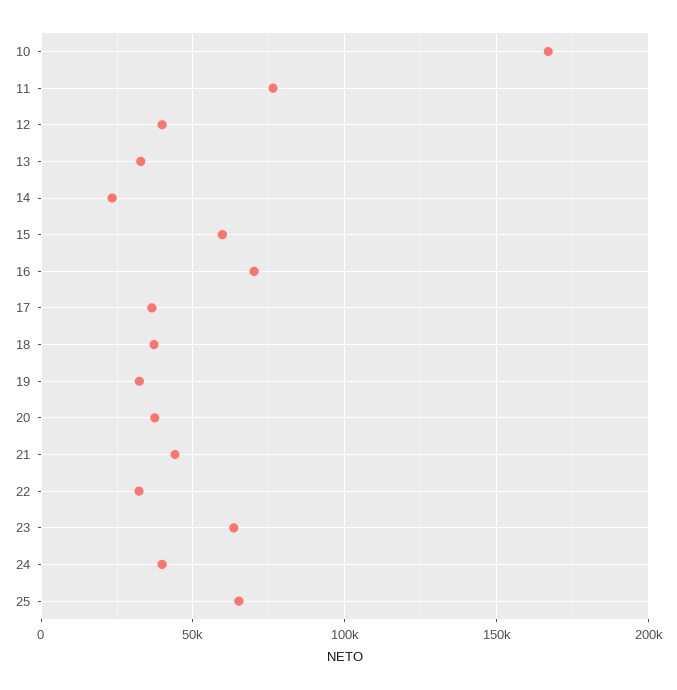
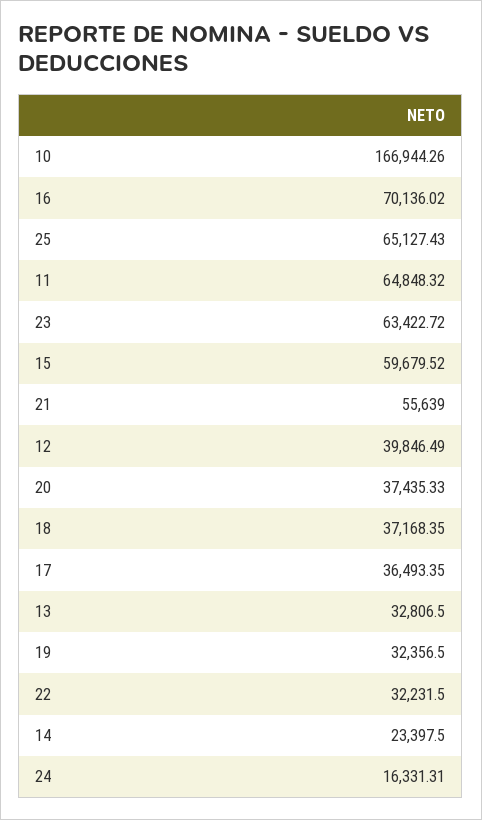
11: 75000 -> 64848.32
21: 45000 -> 55639
24: 40000 -> 16331.31

